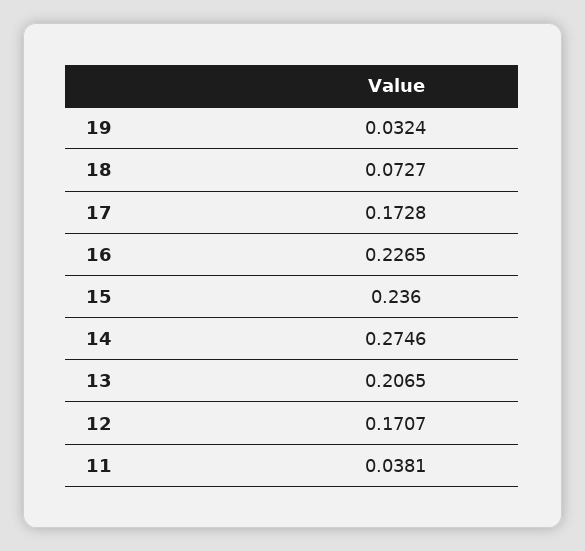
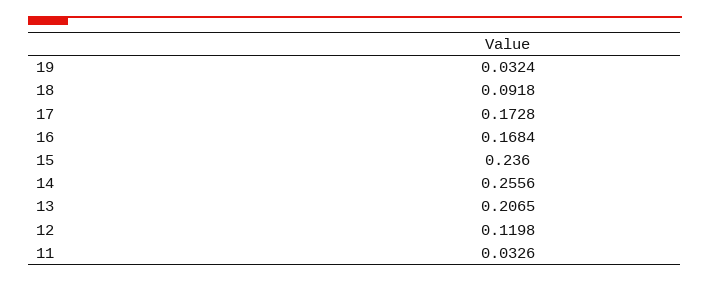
18: 0.0727 -> 0.0918
16: 0.2265 -> 0.1684
14: 0.2746 -> 0.2556
12: 0.1707 -> 0.1198
11: 0.0381 -> 0.0326

